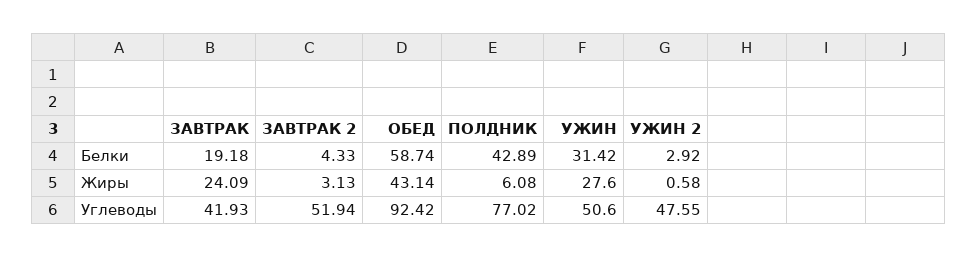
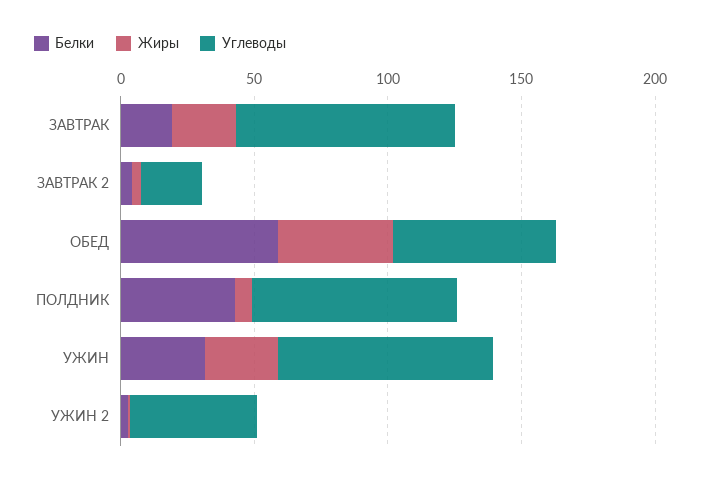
Углеводы, ЗАВТРАК: 41.93 -> 80
Углеводы, ЗАВТРАК 2: 51.94 -> 20
Углеводы, ОБЕД: 92.42 -> 60
Углеводы, УЖИН: 50.6 -> 80

